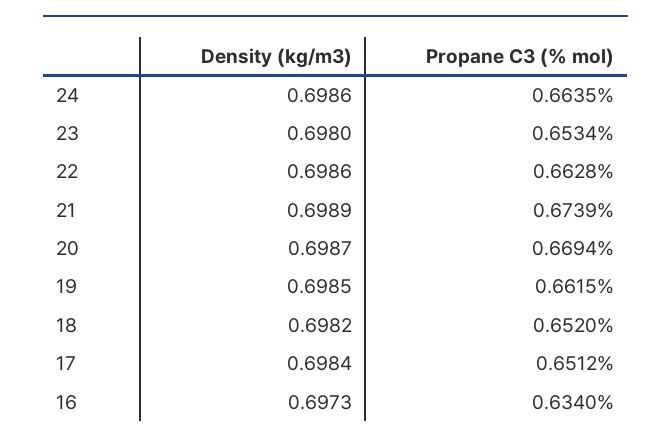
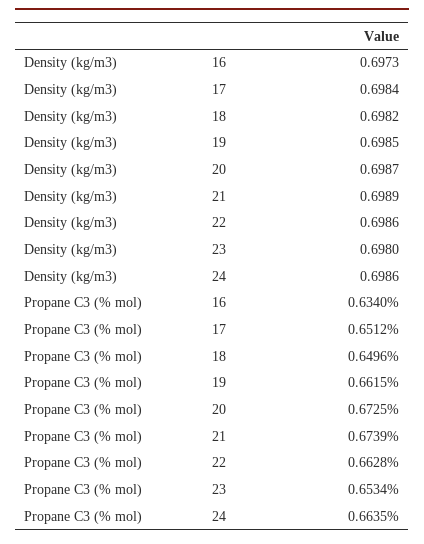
Propane C3 (% mol), 20: 0.6694 -> 0.6725
Propane C3 (% mol), 18: 0.652 -> 0.6496

